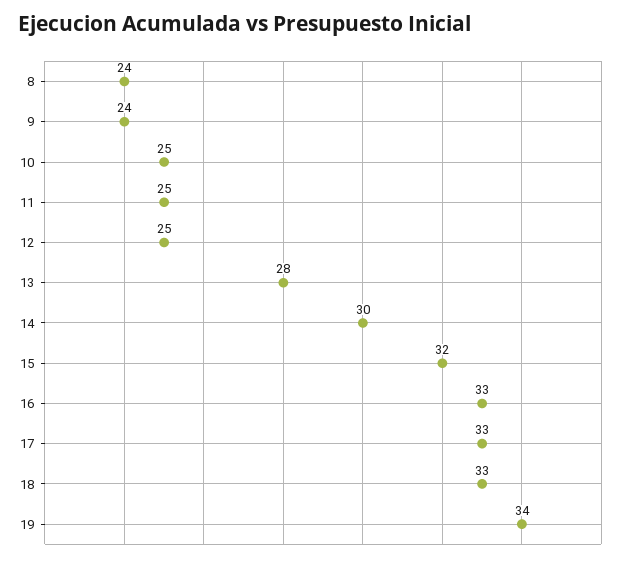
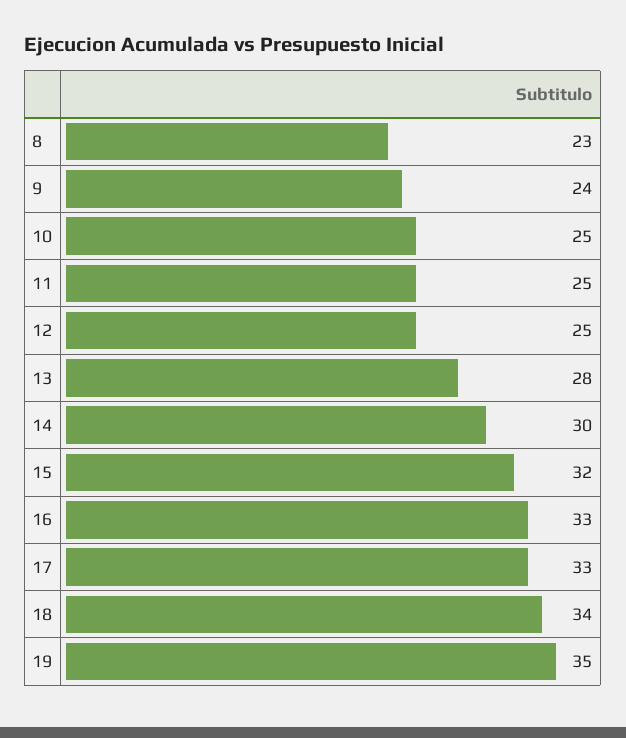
8: 24 -> 23
18: 33 -> 34
19: 34 -> 35

